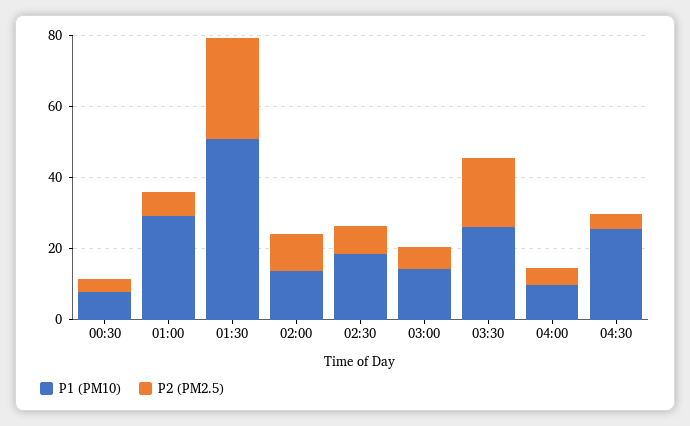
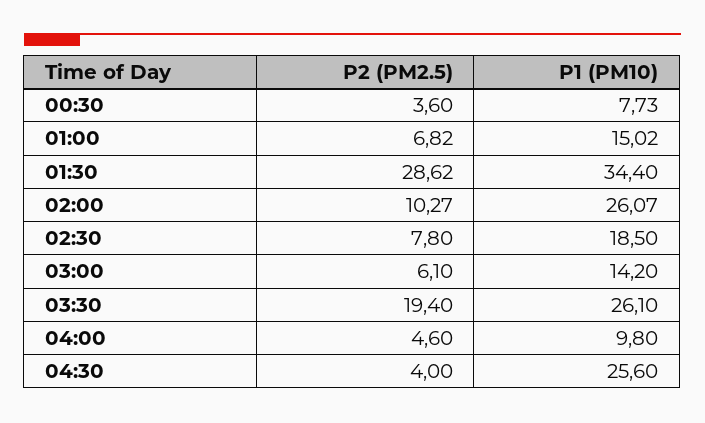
P1 (PM10), 01:00: 30 -> 15.02
P1 (PM10), 01:30: 50 -> 34.4
P1 (PM10), 02:00: 15 -> 26.07

